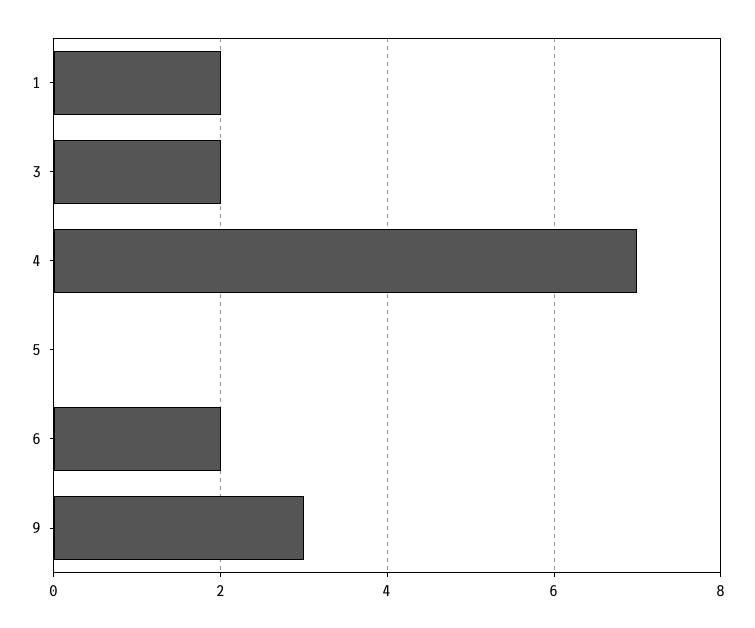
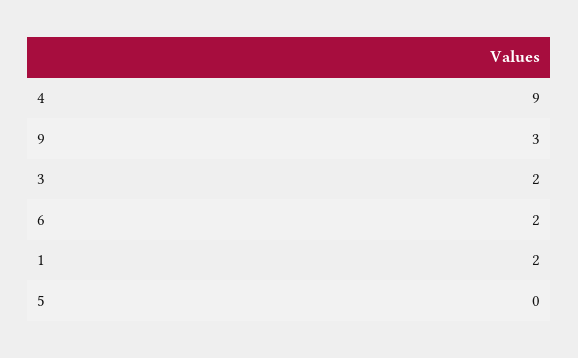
4: 7 -> 9

